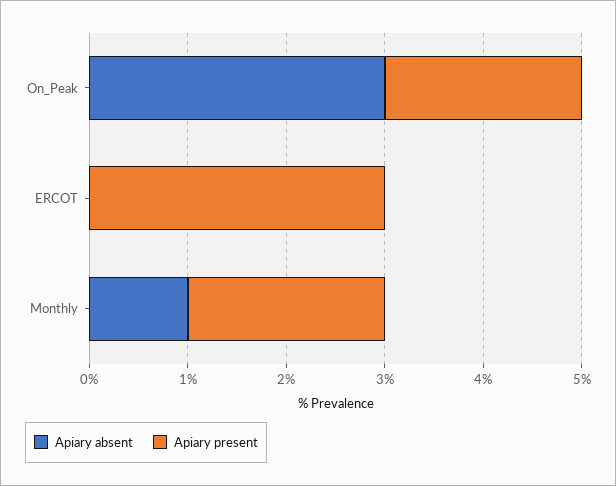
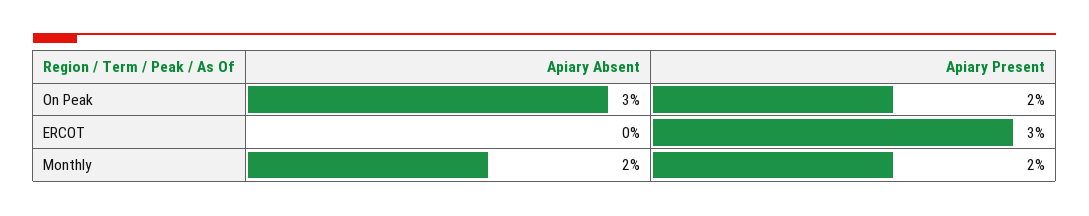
Apiary absent, Monthly: 1 -> 2

